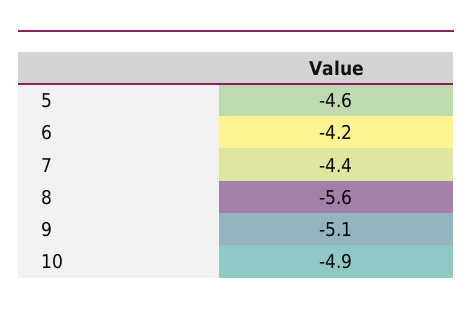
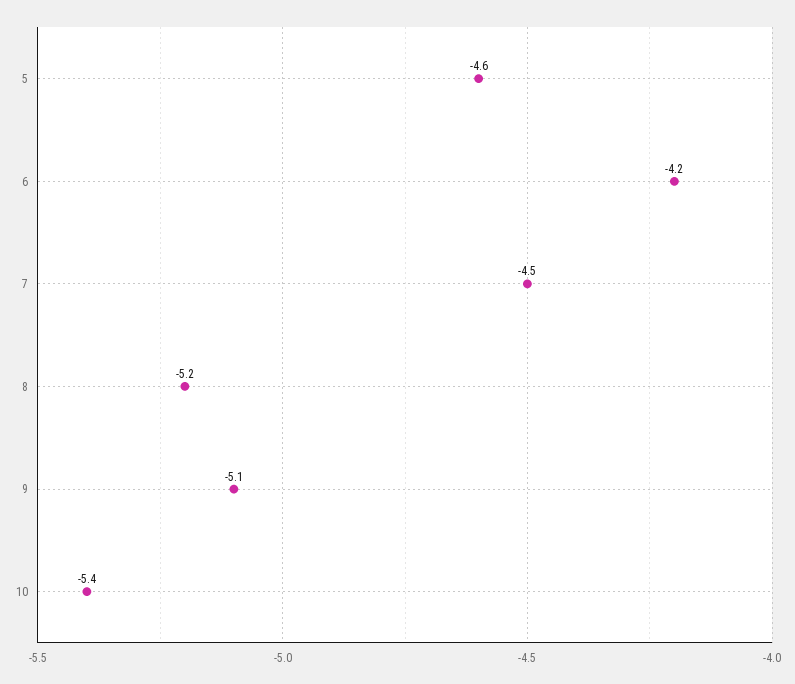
7: -4.4 -> -4.5
8: -5.6 -> -5.2
10: -4.9 -> -5.4

